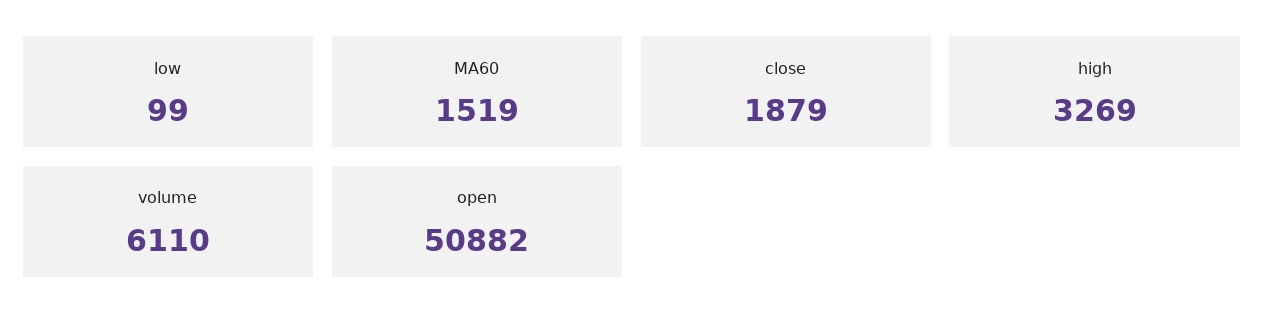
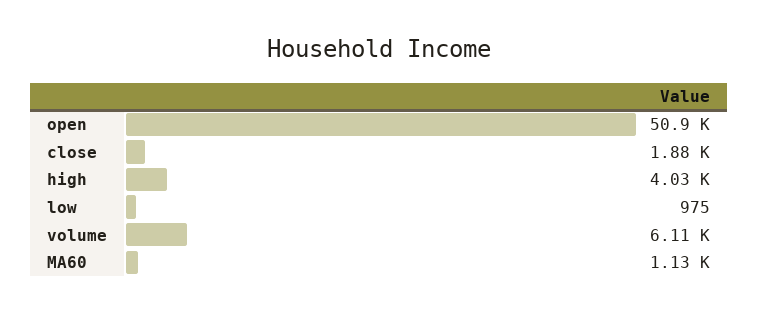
low: 99 -> 975
MA60: 1519 -> 1130
high: 3269 -> 4030

